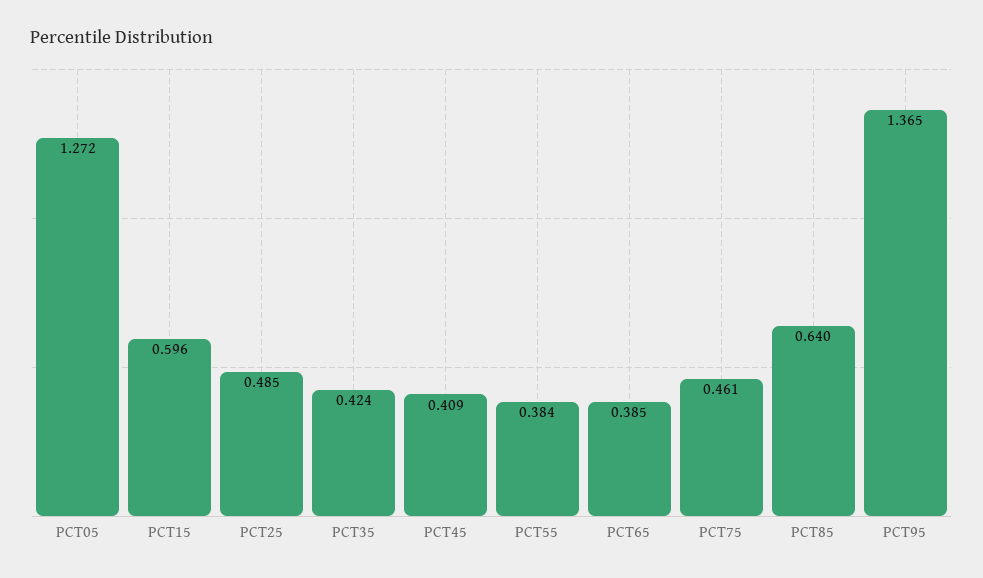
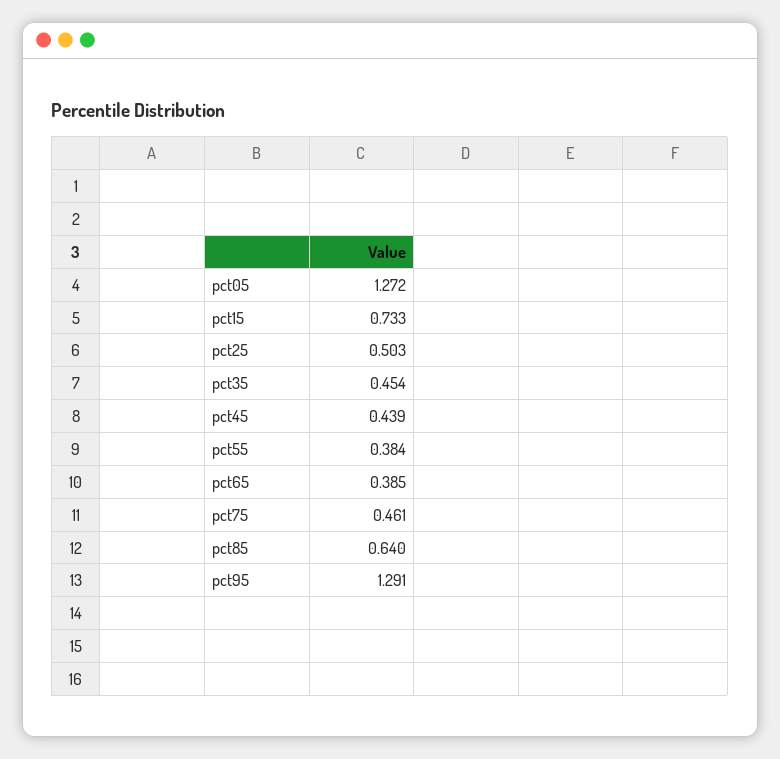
PCT15: 0.596 -> 0.733
PCT25: 0.485 -> 0.503
PCT35: 0.424 -> 0.454
PCT45: 0.409 -> 0.439
PCT95: 1.365 -> 1.291

